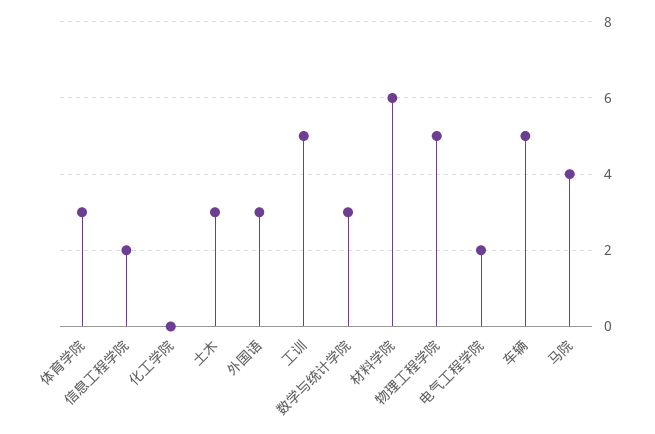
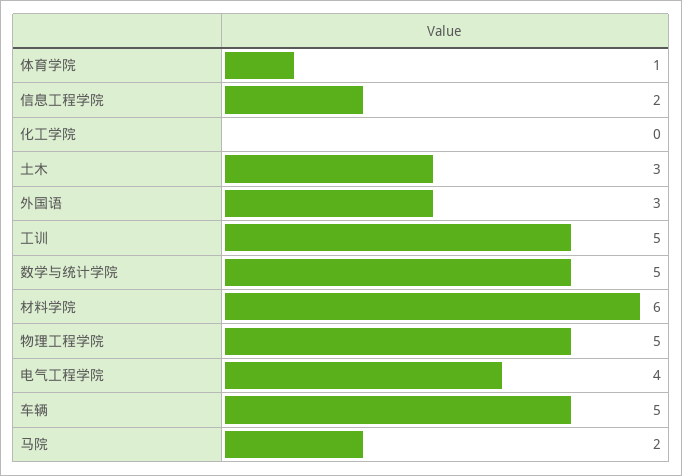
体育学院: 3 -> 1
数学与统计学院: 3 -> 5
电气工程学院: 2 -> 4
马院: 4 -> 2

